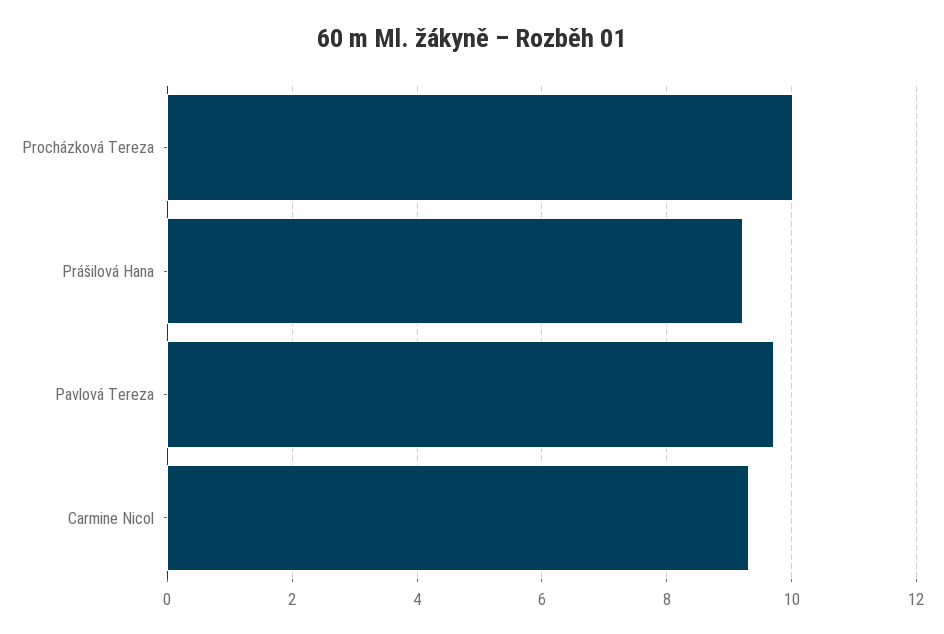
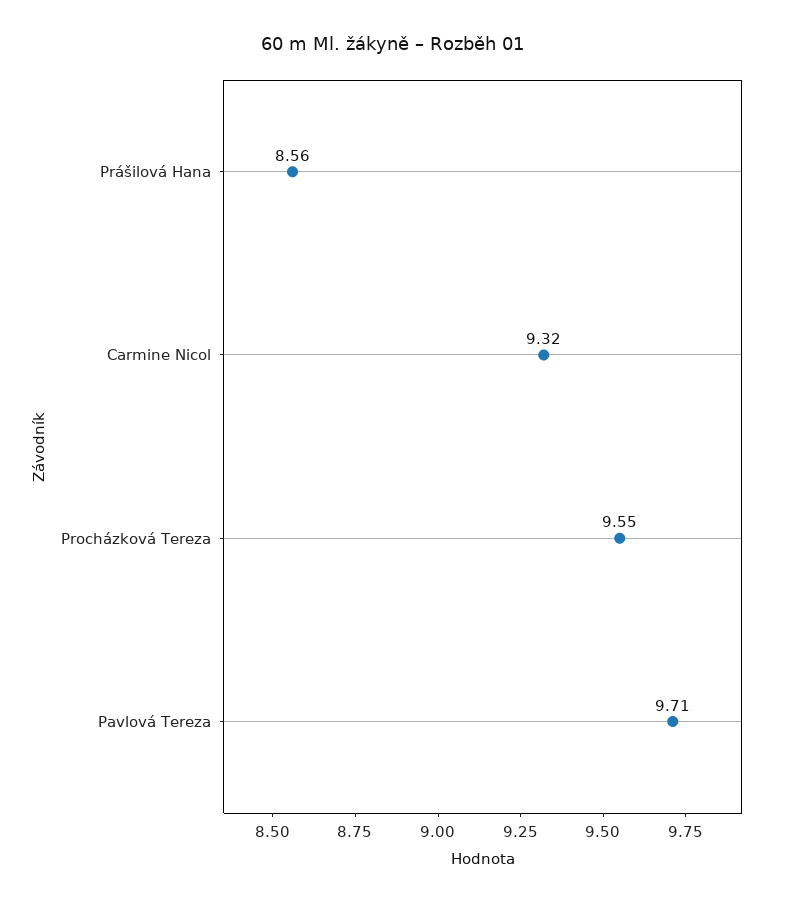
Procházková Tereza: 10 -> 9.55
Prášilová Hana: 9.2 -> 8.56

